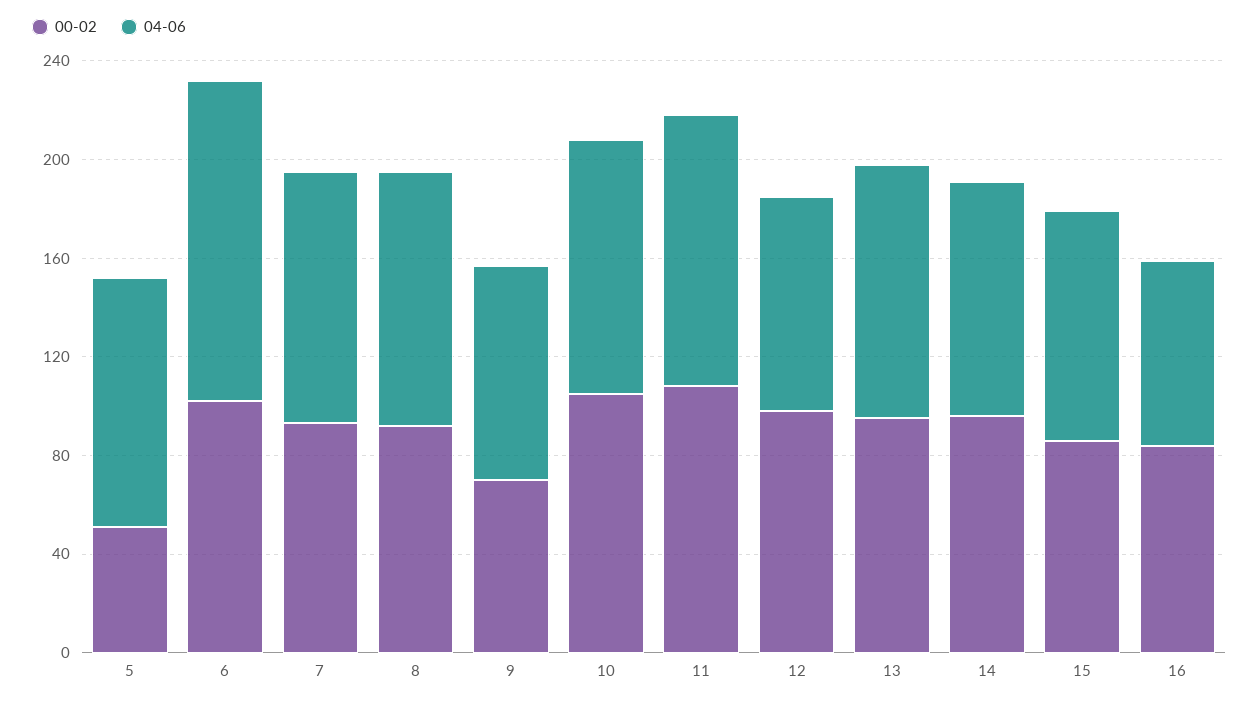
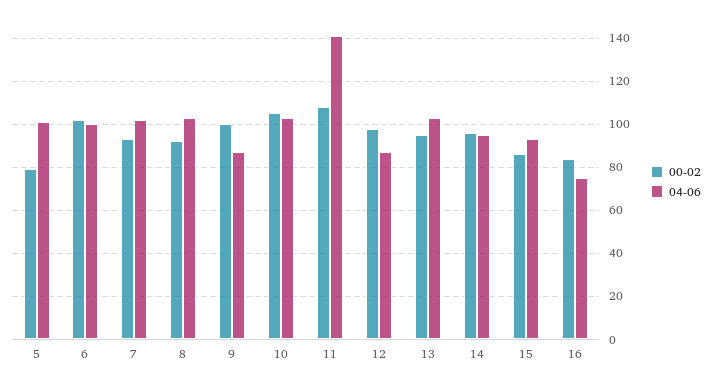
00-02, 5: 50 -> 80
04-06, 6: 130 -> 100
00-02, 9: 70 -> 100
04-06, 11: 110 -> 140

